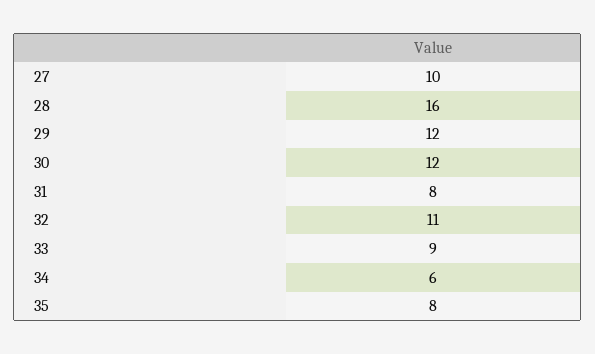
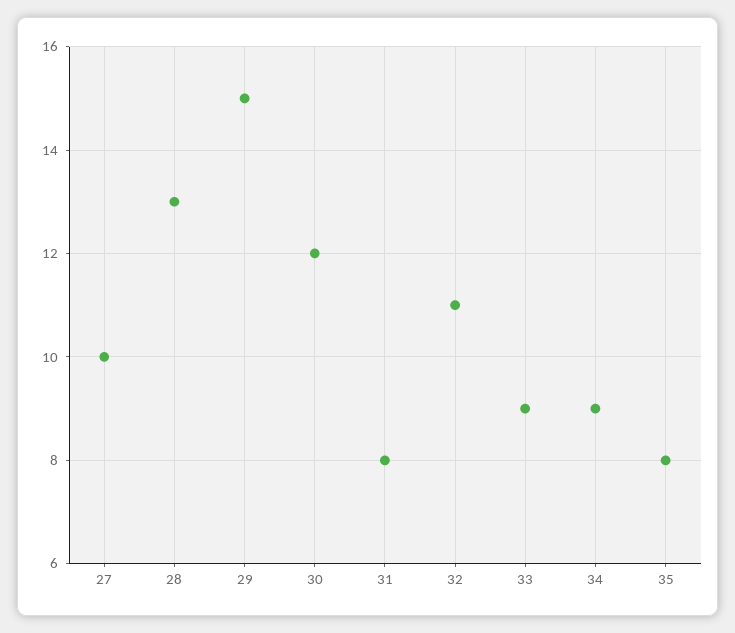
28: 16 -> 13
29: 12 -> 15
34: 6 -> 9

